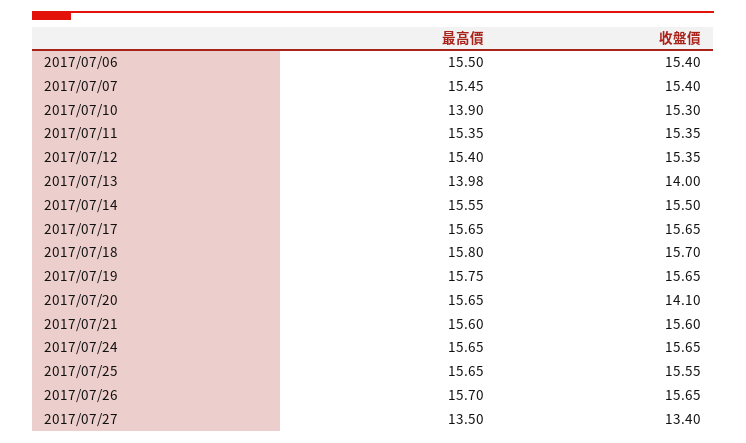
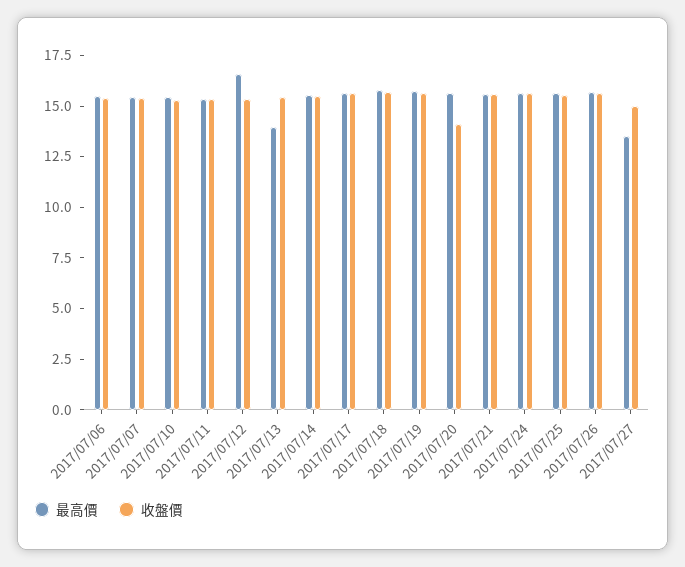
最高價, 2017/07/10: 13.9 -> 15.5
最高價, 2017/07/12: 15.4 -> 16.5
收盤價, 2017/07/13: 14 -> 15.5
收盤價, 2017/07/27: 13.4 -> 15

